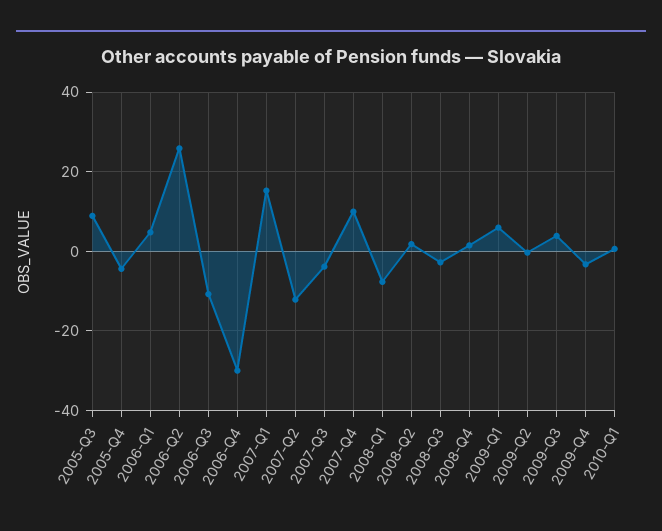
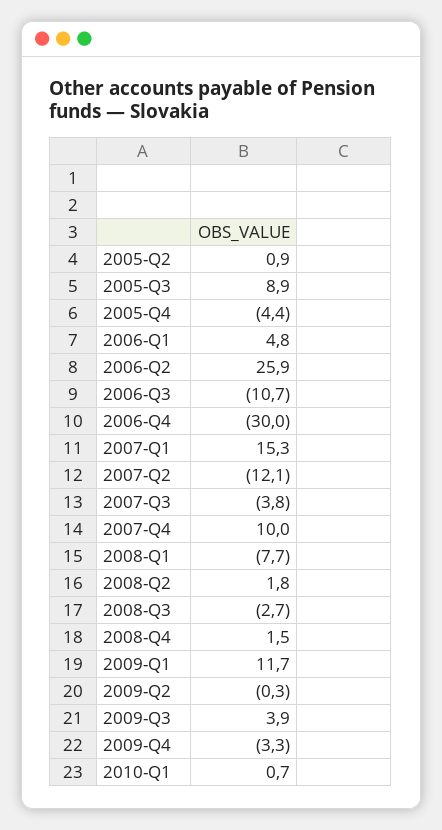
2009-Q1: 6 -> 11.7
2005-Q2: none -> 0.9

